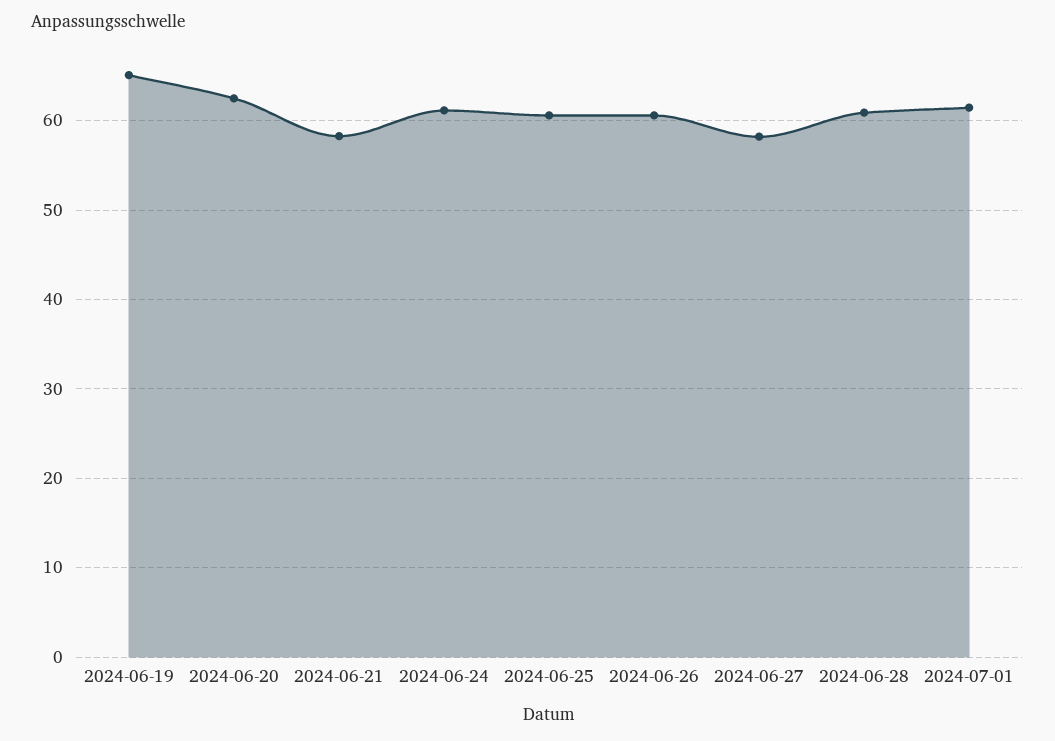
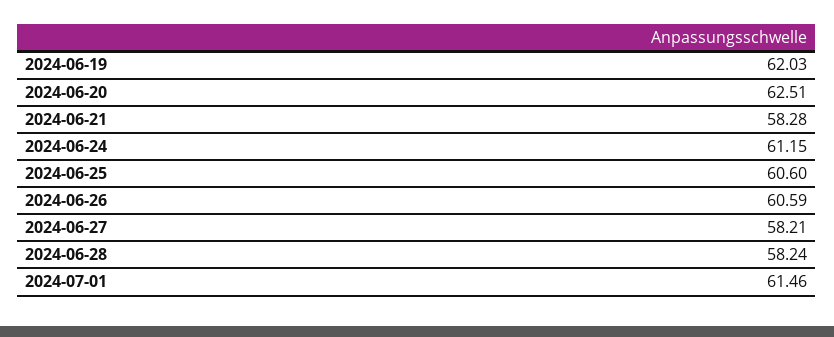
2024-06-19: 65 -> 62.03
2024-06-28: 61 -> 58.24

